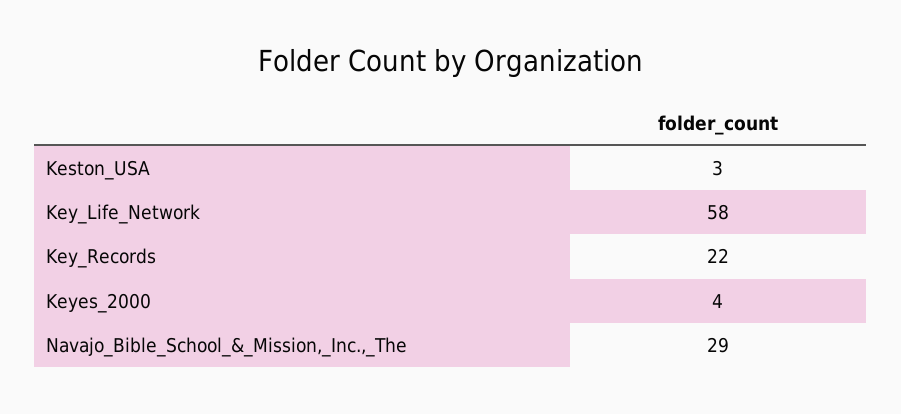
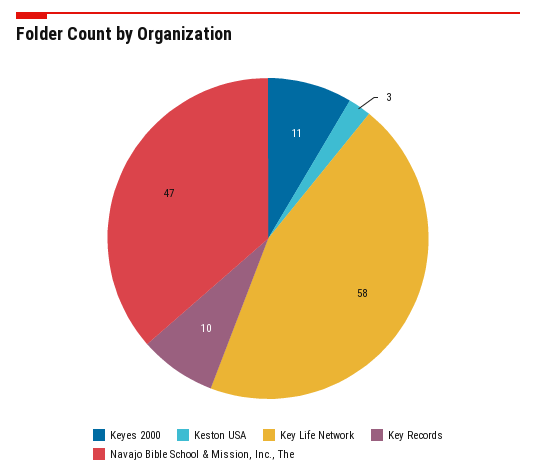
Key_Records: 22 -> 10
Keyes_2000: 4 -> 11
Navajo_Bible_School_&_Mission,_Inc.,_The: 29 -> 47

